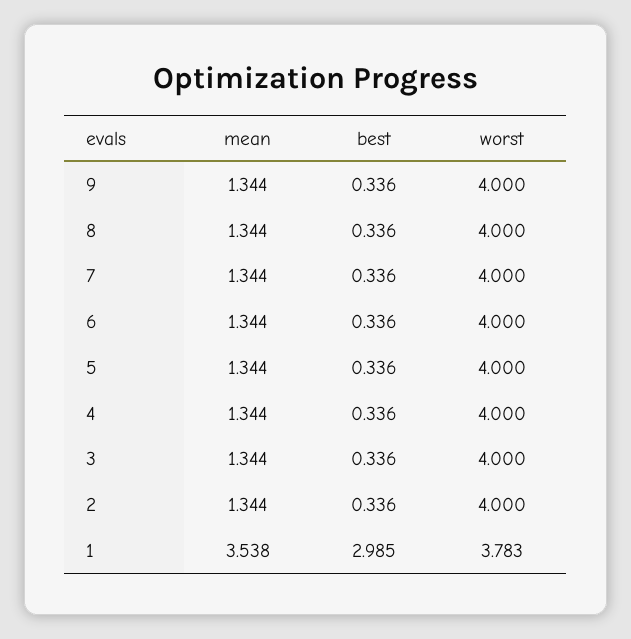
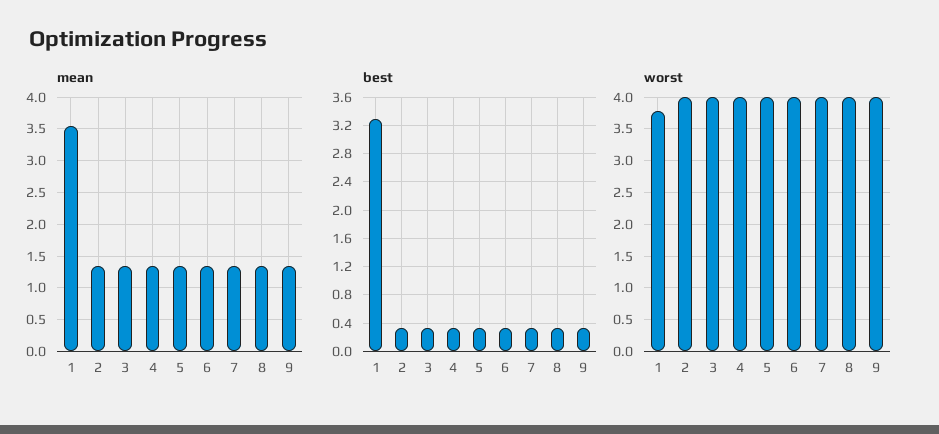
best, 1: 2.985 -> 3.3

